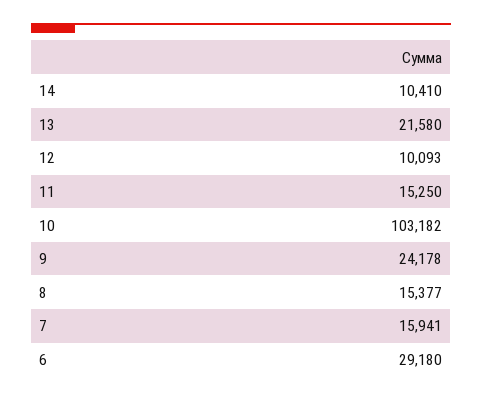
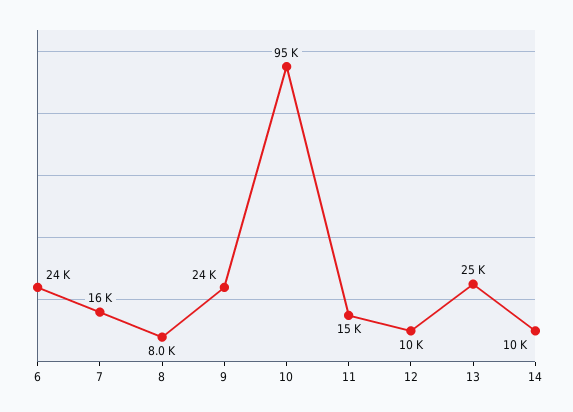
13: 21580 -> 25000
10: 103182 -> 95000
8: 15377 -> 8000
6: 29180 -> 24000

